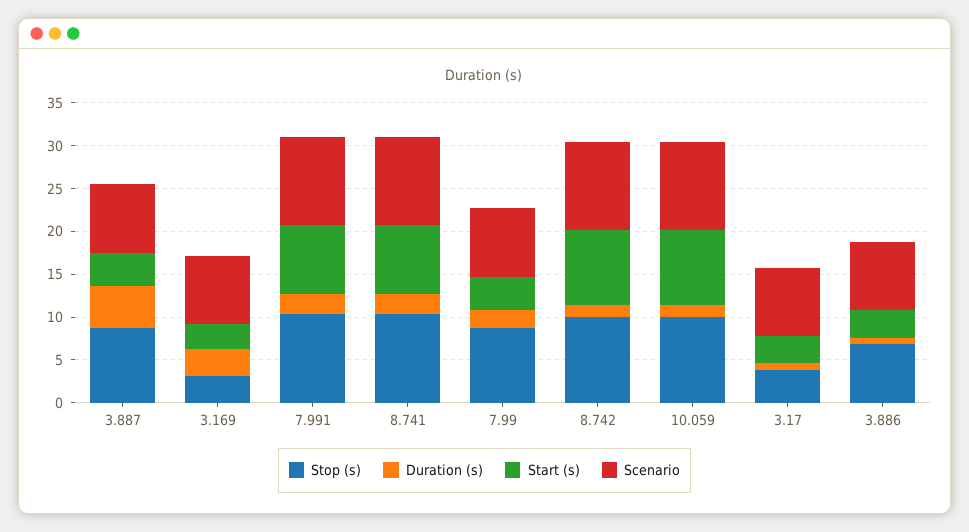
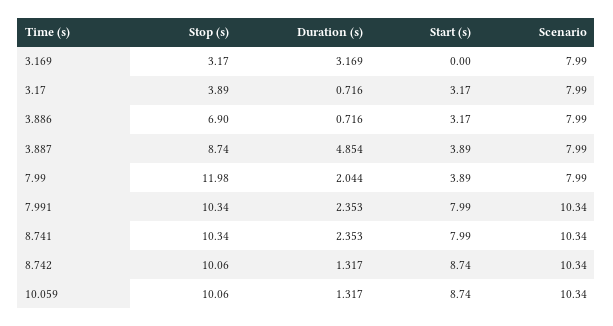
Start (s), 3.169: 3 -> 0
Stop (s), 7.99: 9 -> 11.98

